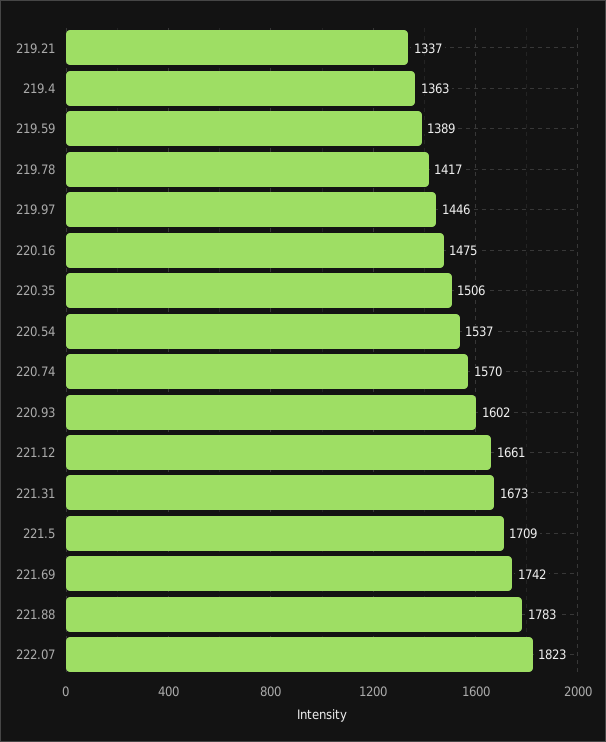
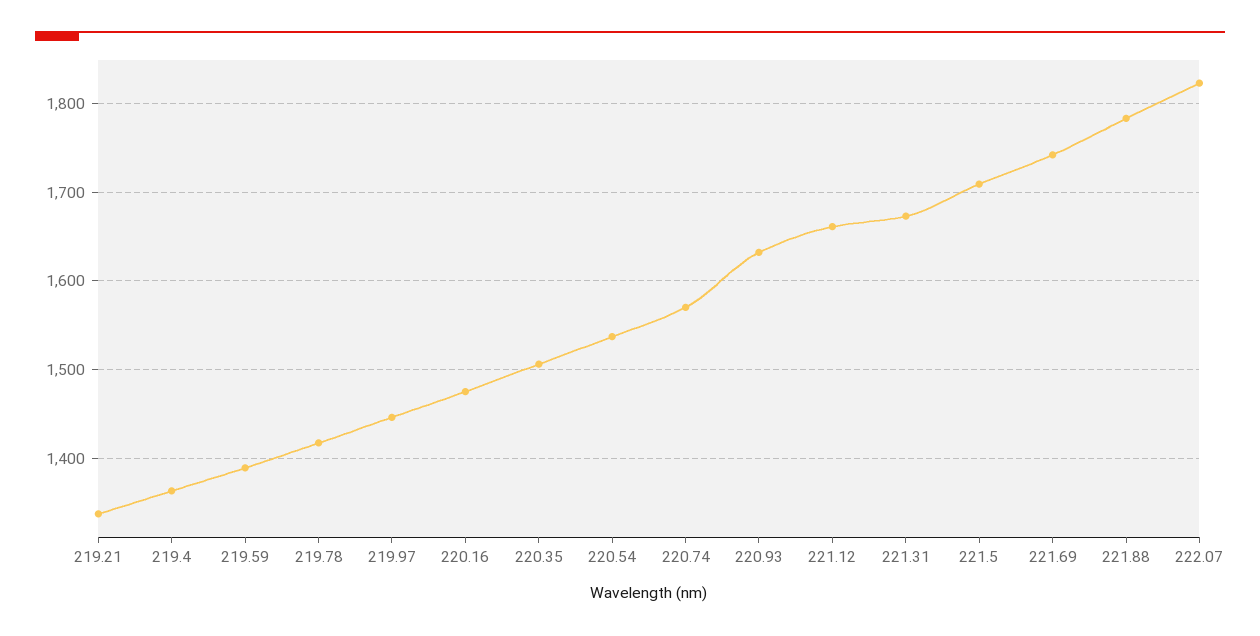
220.93: 1602 -> 1630

